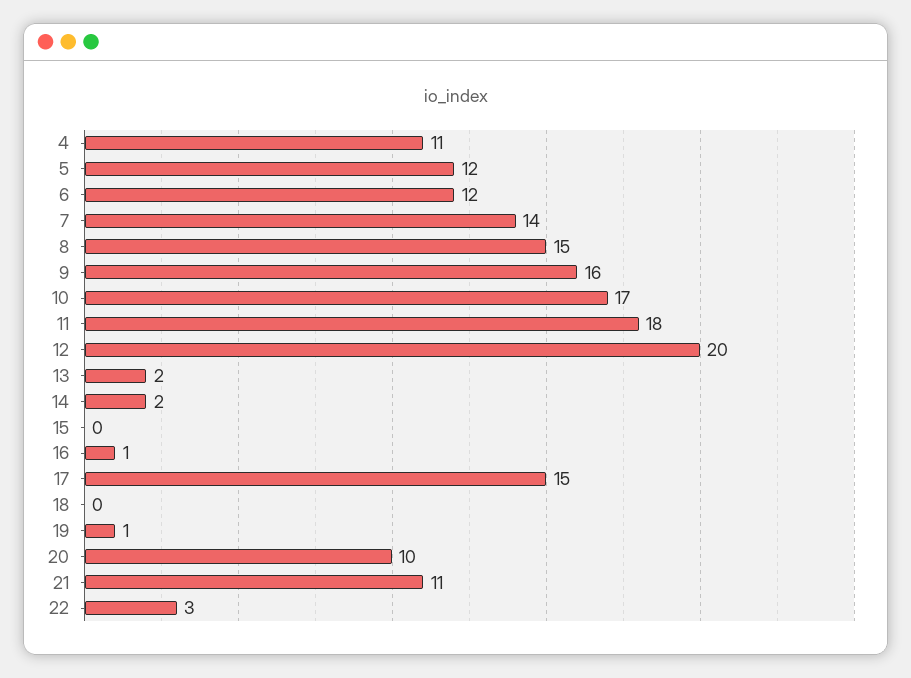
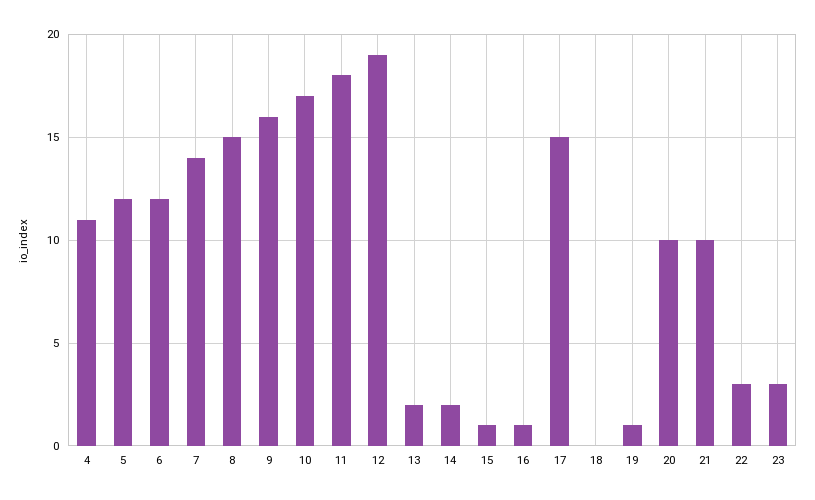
12: 20 -> 19
15: 0 -> 1
21: 11 -> 10
23: none -> 3

